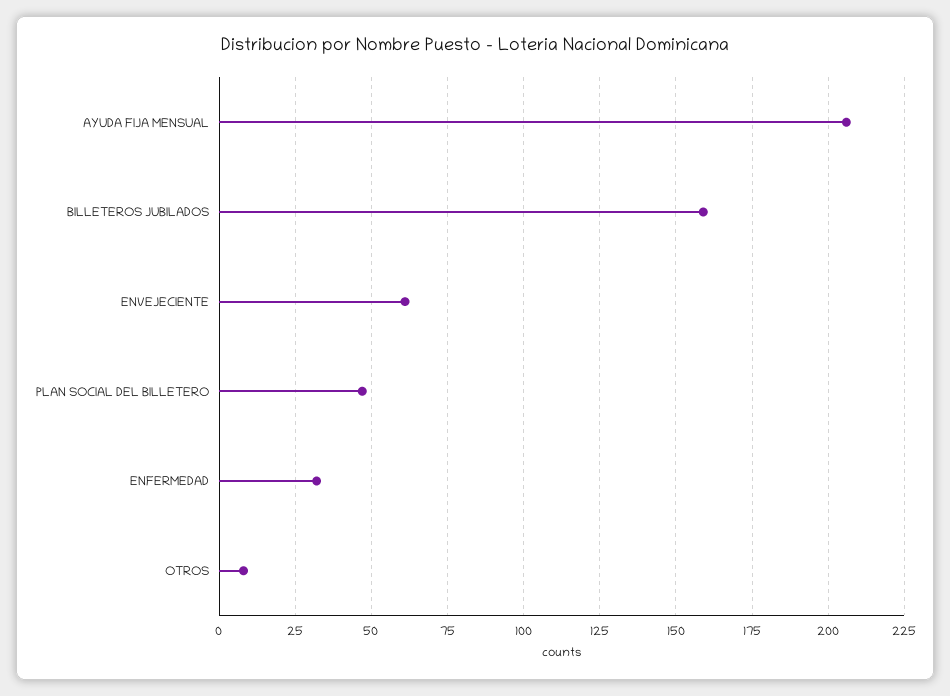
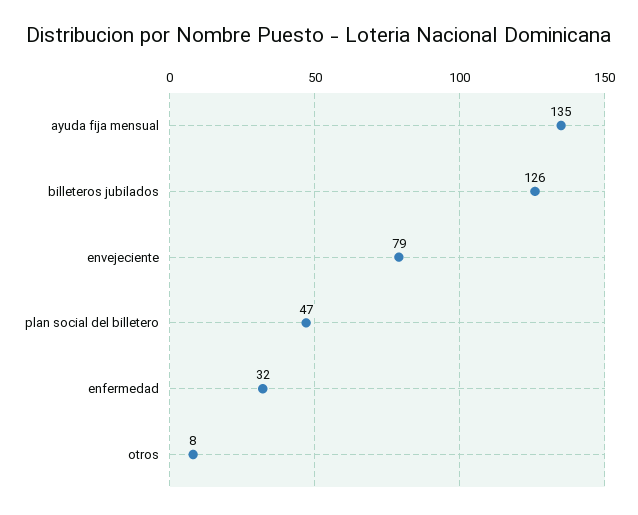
AYUDA FIJA MENSUAL: 205 -> 135
BILLETEROS JUBILADOS: 160 -> 126
ENVEJECIENTE: 60 -> 79

